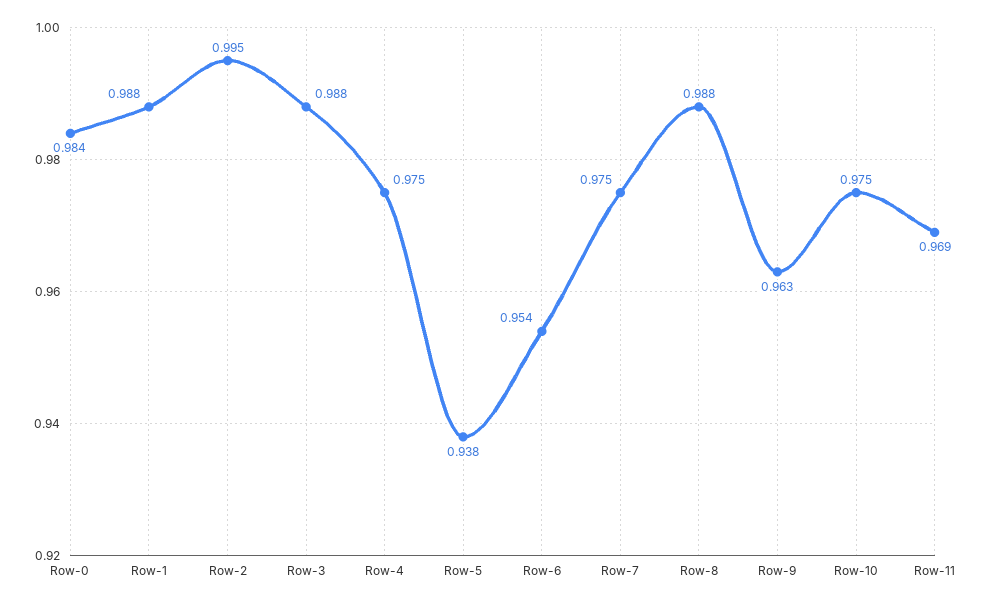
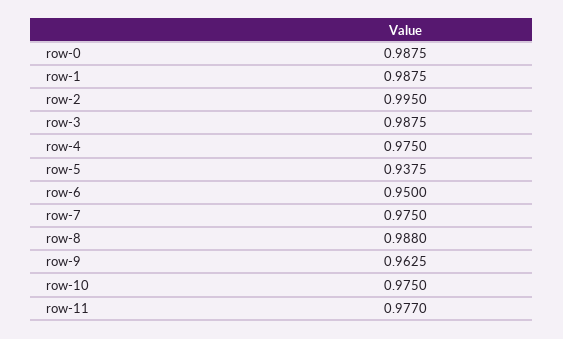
Row-0: 0.984 -> 0.9875
Row-6: 0.954 -> 0.95
Row-11: 0.969 -> 0.977

